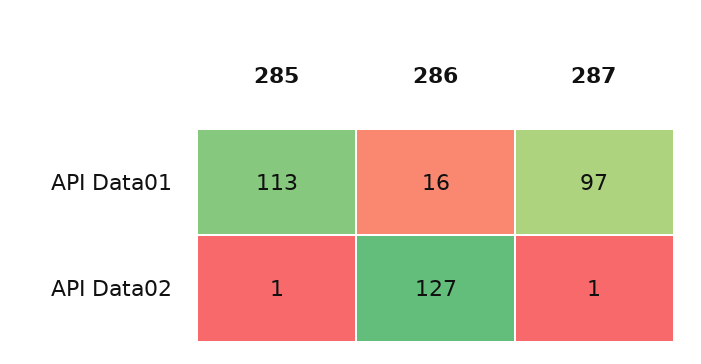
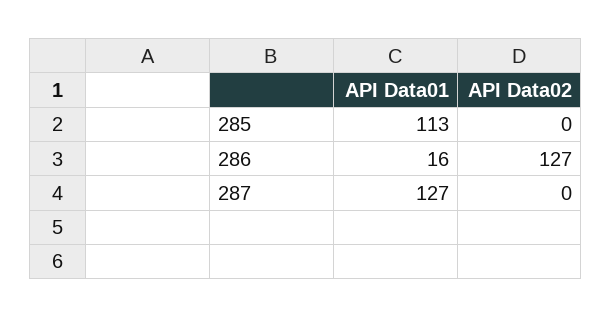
287, API Data01: 97 -> 127
285, API Data02: 1 -> 0
287, API Data02: 1 -> 0

